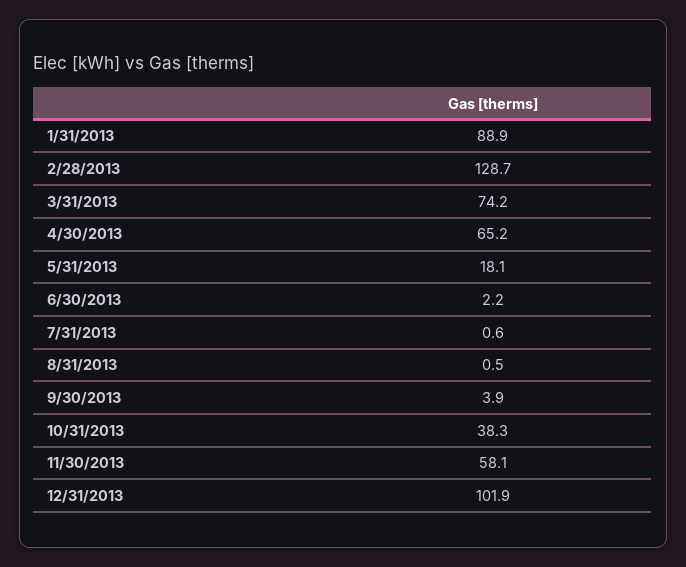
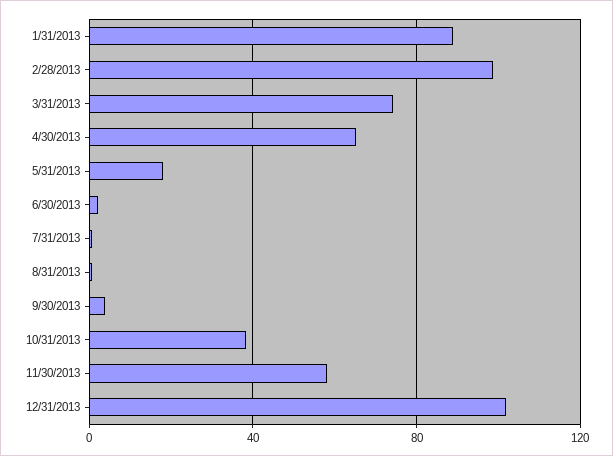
2/28/2013: 128.7 -> 100

